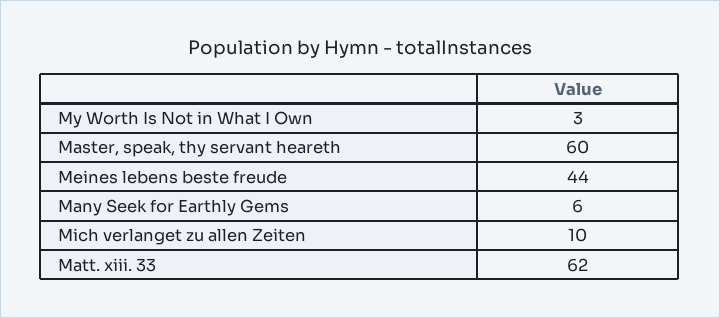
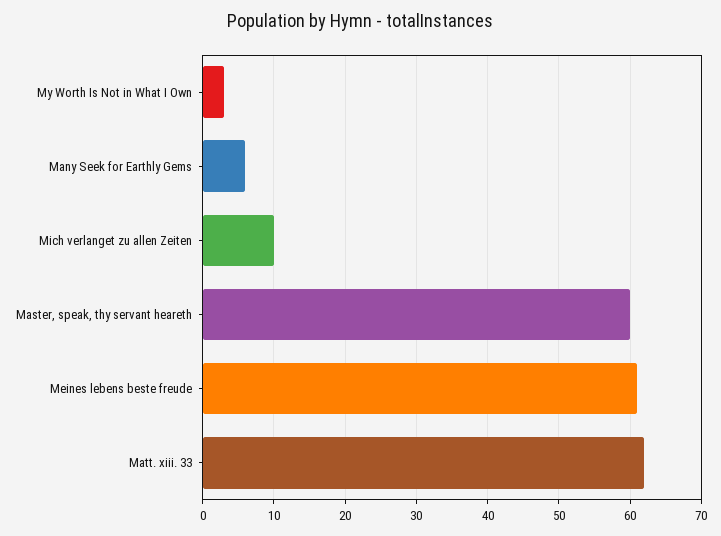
Meines lebens beste freude: 44 -> 61

